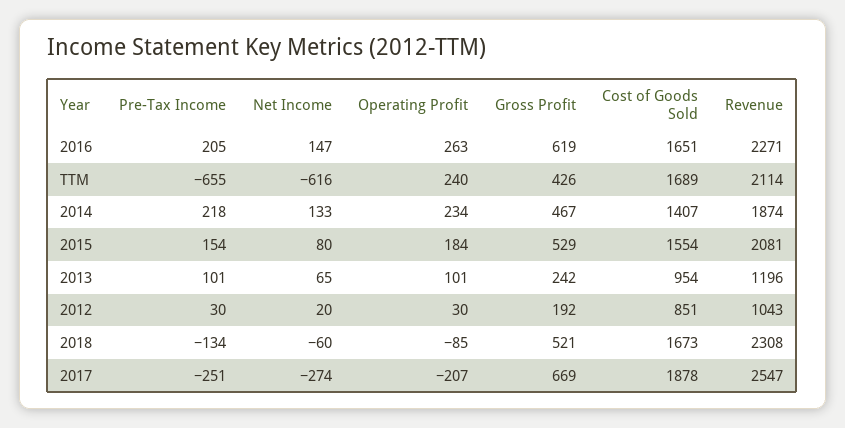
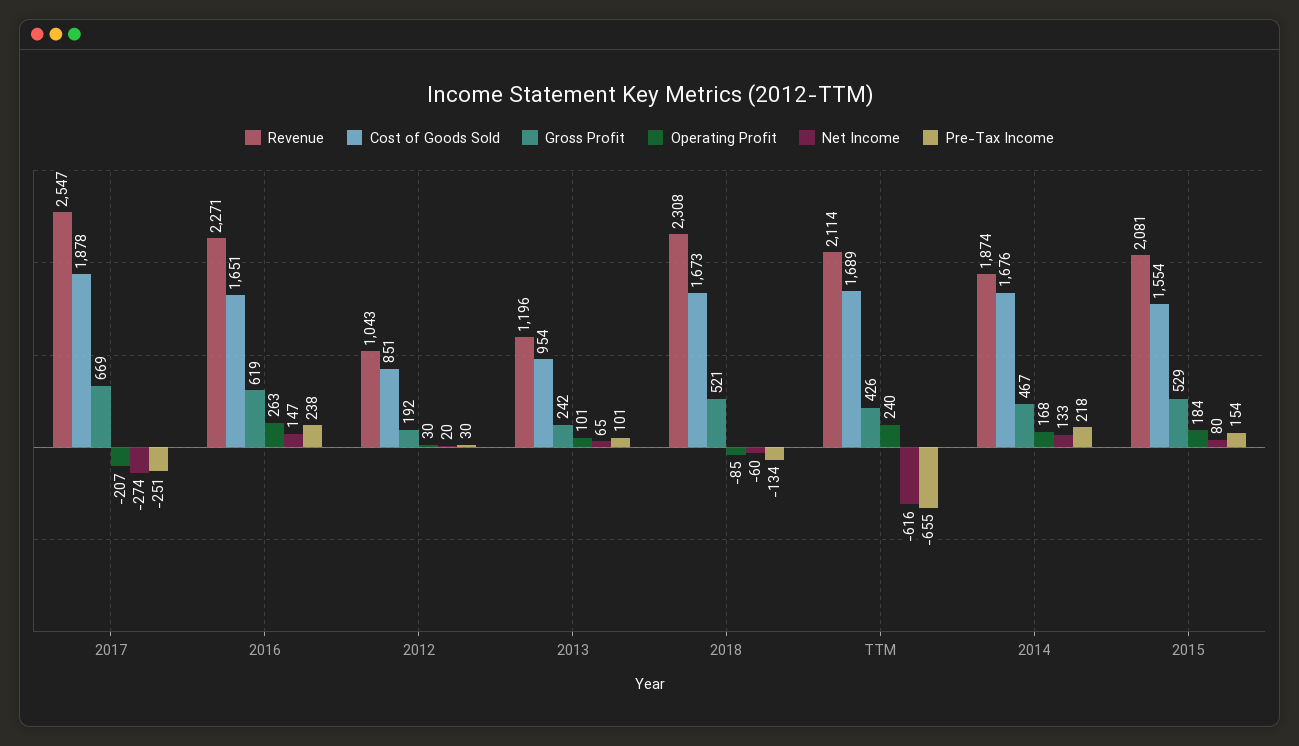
Pre-Tax Income, 2016: 205 -> 238
Operating Profit, 2014: 234 -> 168
Cost of Goods Sold, 2014: 1407 -> 1676

